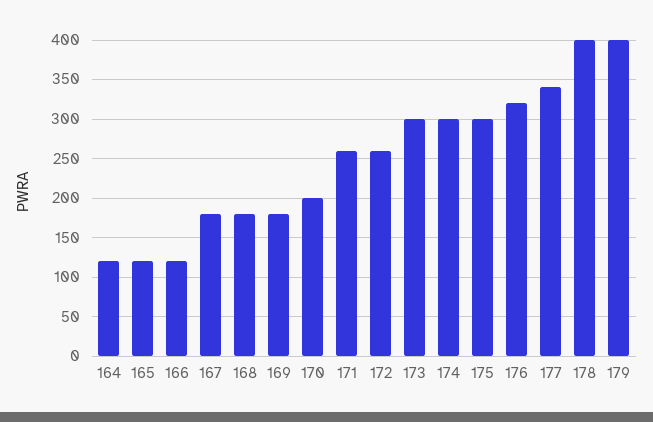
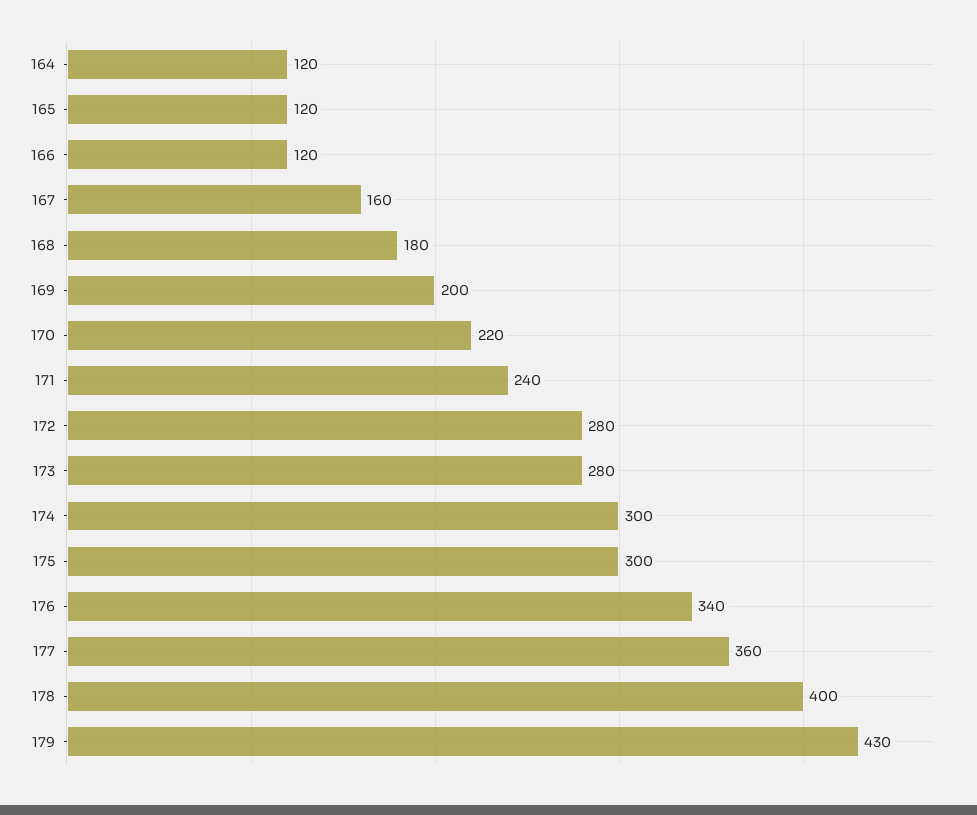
167: 180 -> 160
169: 180 -> 200
170: 200 -> 220
171: 260 -> 240
172: 260 -> 280
173: 300 -> 280
176: 320 -> 340
177: 340 -> 360
179: 400 -> 430

